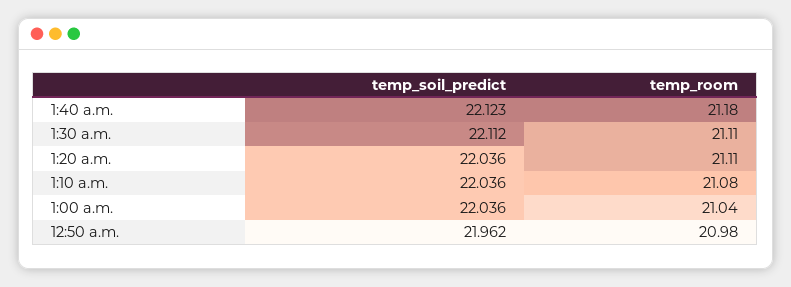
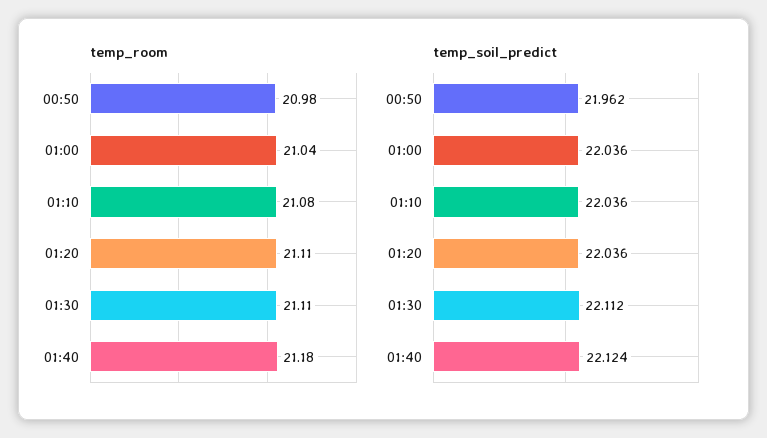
temp_soil_predict, 1:40 a.m.: 22.123 -> 22.124

